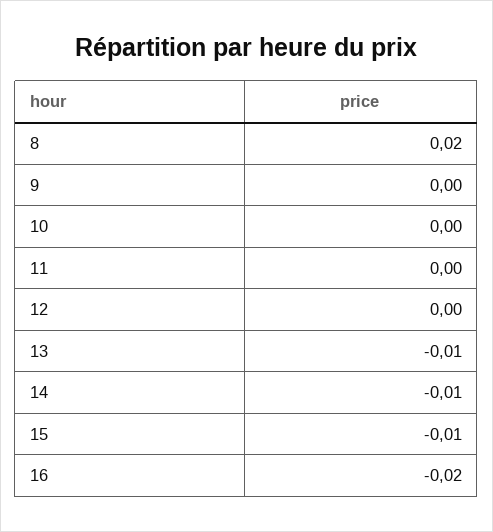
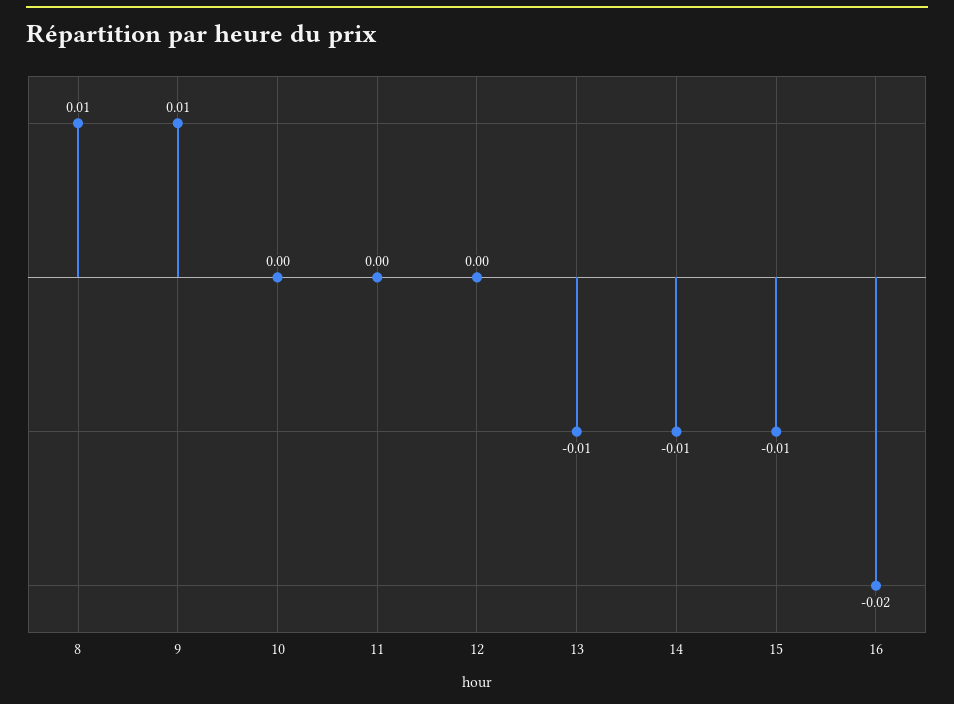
8: 0.02 -> 0.01
9: 0 -> 0.01

